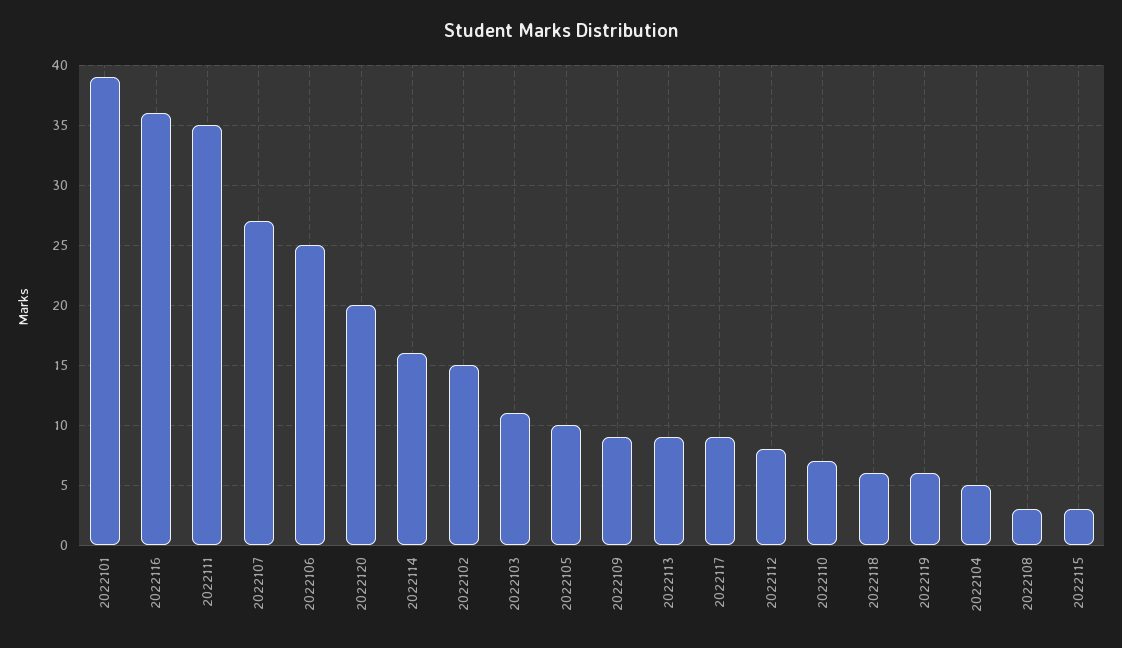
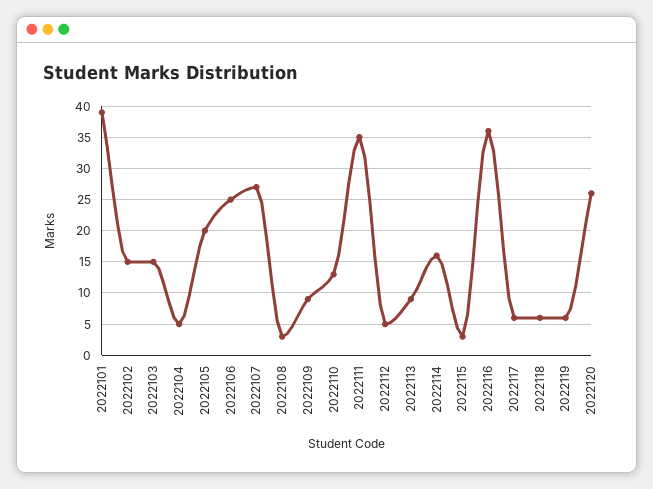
2022120: 20 -> 26
2022103: 11 -> 15
2022105: 10 -> 20
2022117: 9 -> 6
2022112: 8 -> 5
2022110: 7 -> 13

